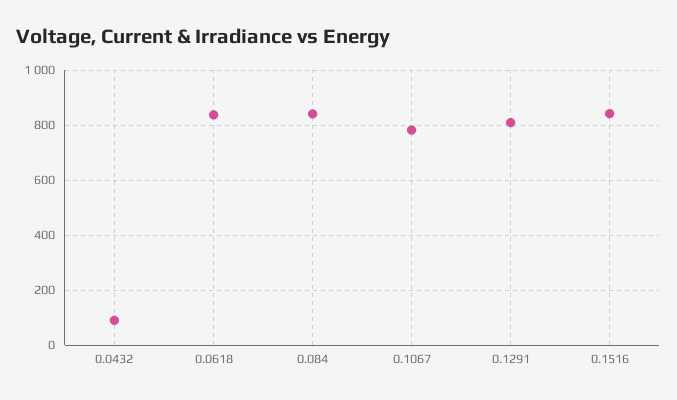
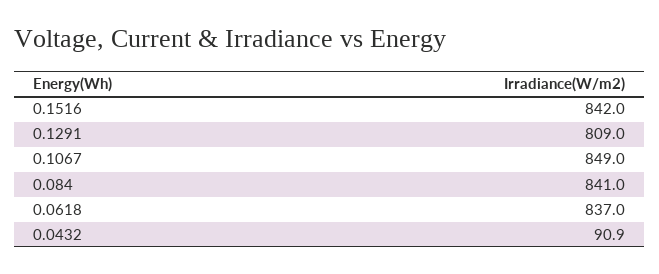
0.1067: 775 -> 849

